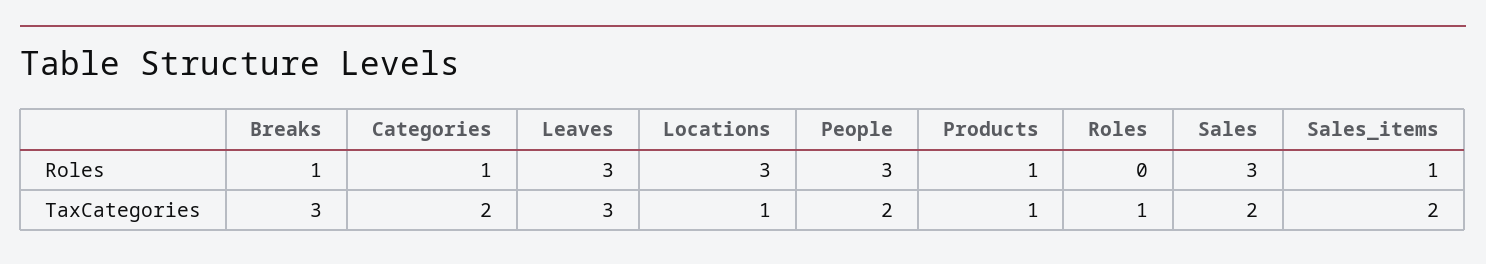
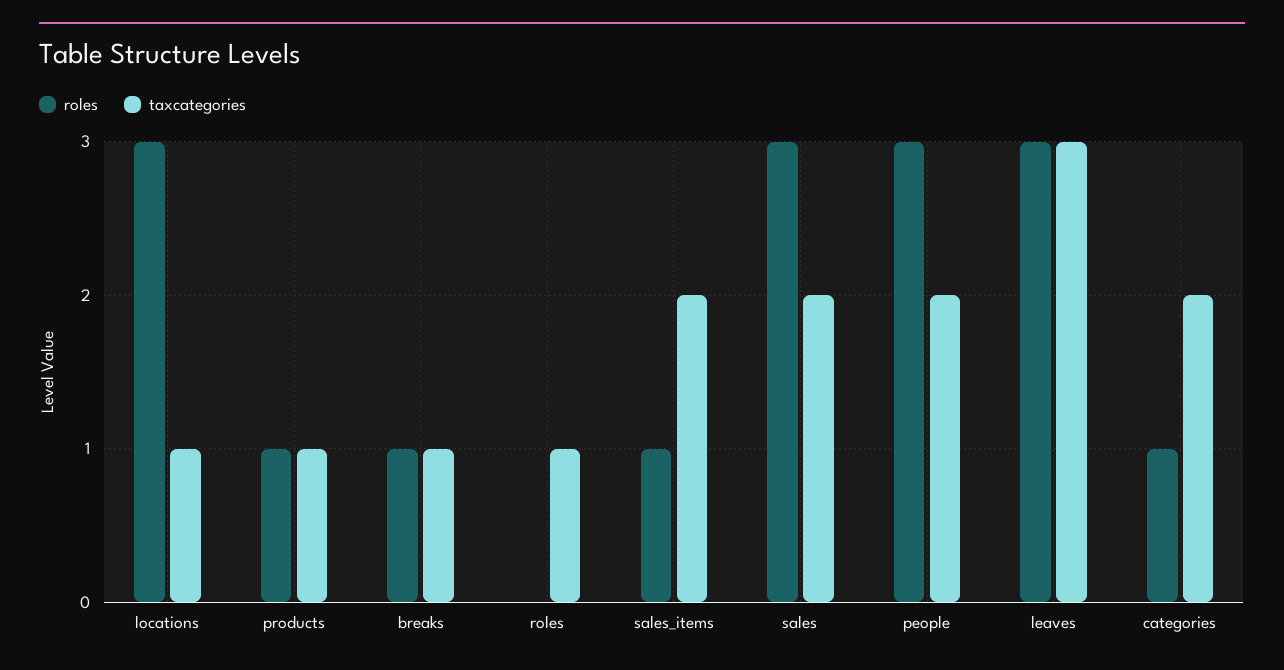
TaxCategories, Breaks: 3 -> 1

